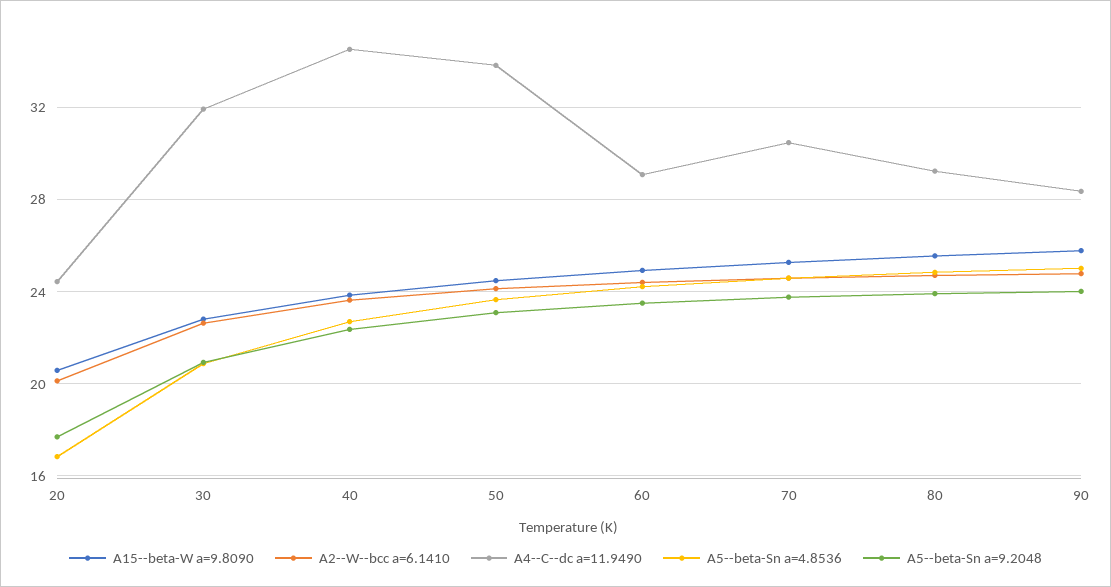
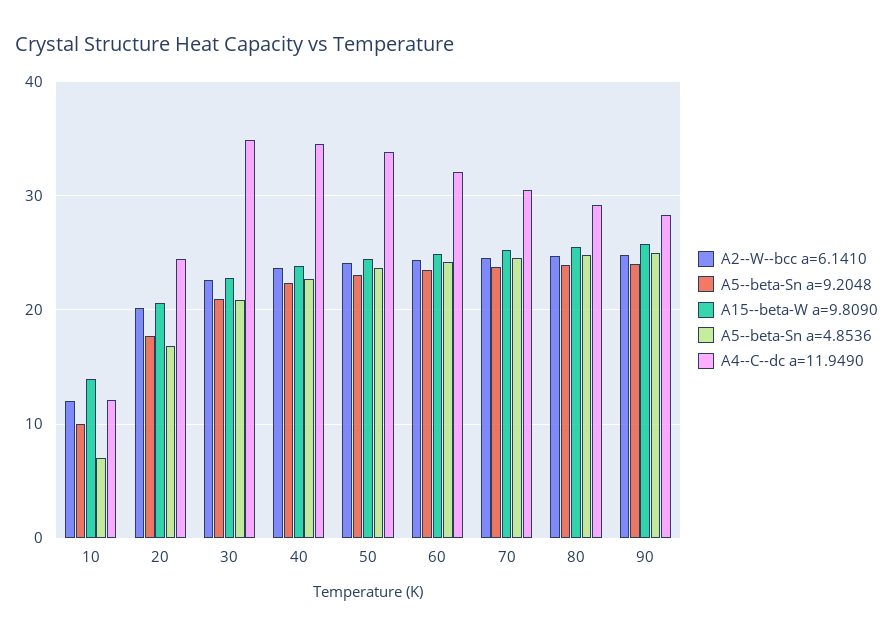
A4--C--dc a=11.9490, 30: 32 -> 35
A4--C--dc a=11.9490, 60: 29 -> 32
A2--W--bcc a=6.1410, 10: none -> 12
A5--beta-Sn a=9.2048, 10: none -> 10
A15--beta-W a=9.8090, 10: none -> 14
A5--beta-Sn a=4.8536, 10: none -> 7
A4--C--dc a=11.9490, 10: none -> 12

